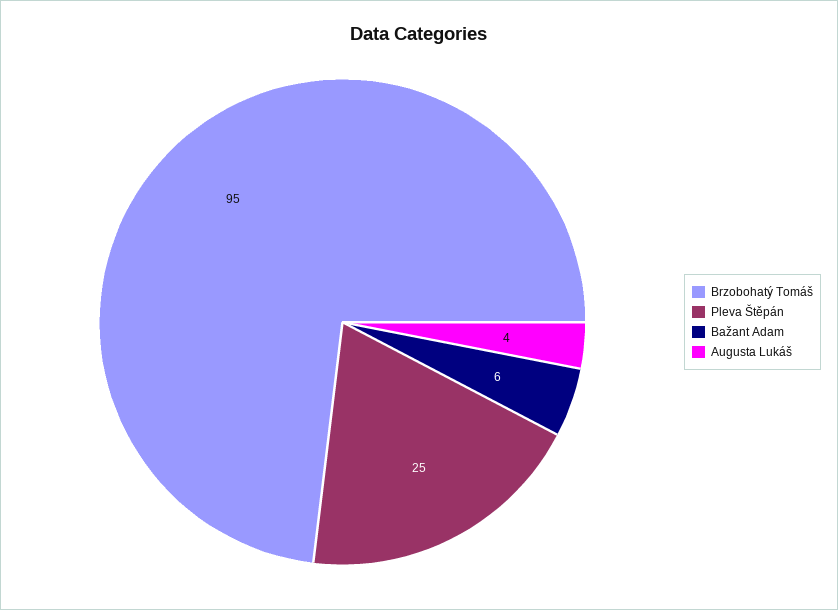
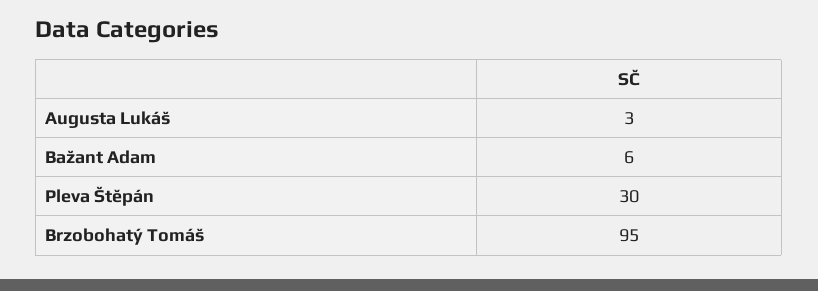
Pleva Štěpán: 25 -> 30
Augusta Lukáš: 4 -> 3

